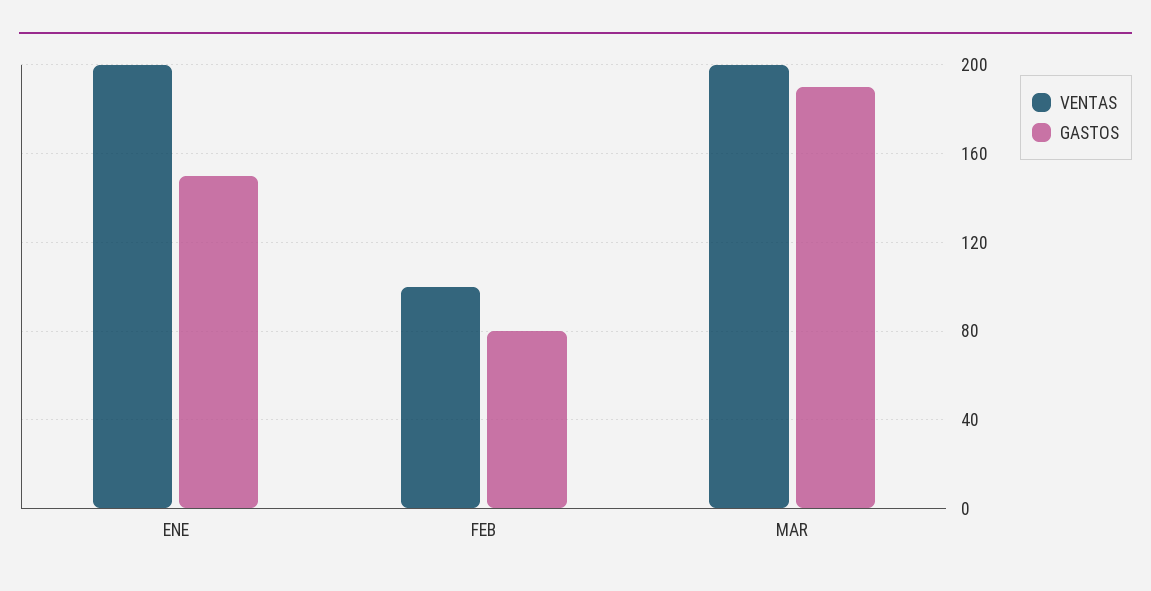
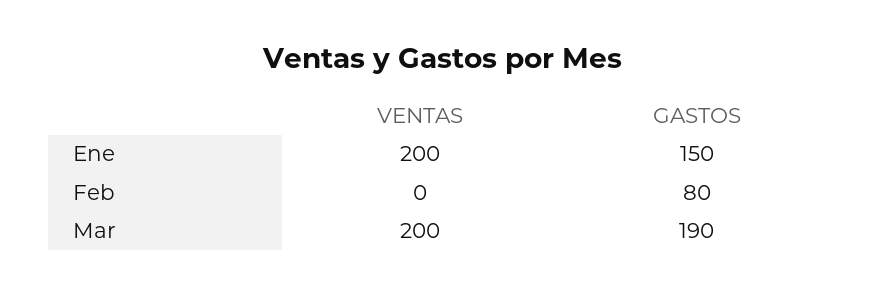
VENTAS, FEB: 100 -> 0

